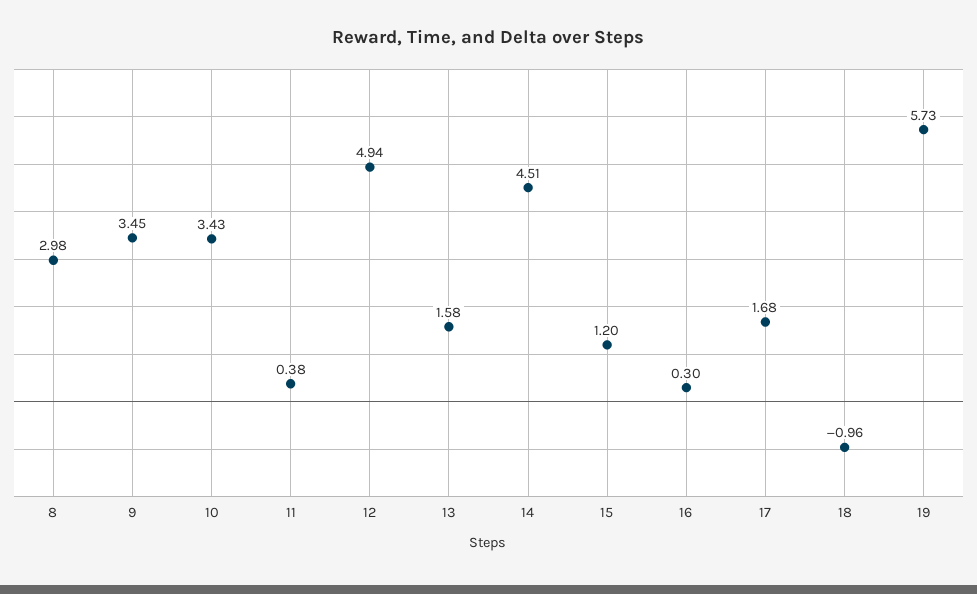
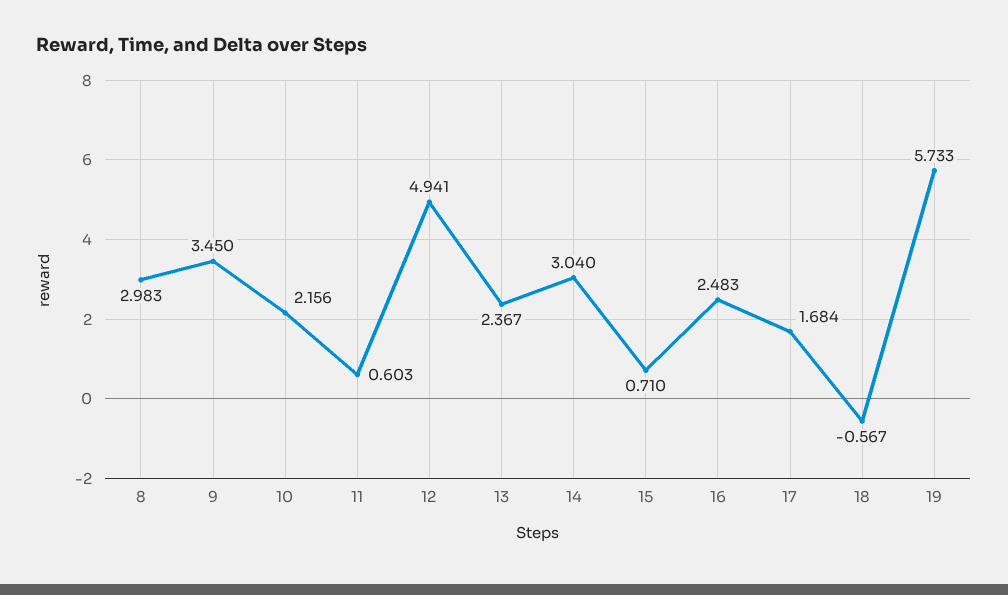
10: 3.43 -> 2.156
11: 0.38 -> 0.603
13: 1.58 -> 2.367
14: 4.51 -> 3.04
15: 1.2 -> 0.71
16: 0.3 -> 2.483
18: -0.96 -> -0.567

